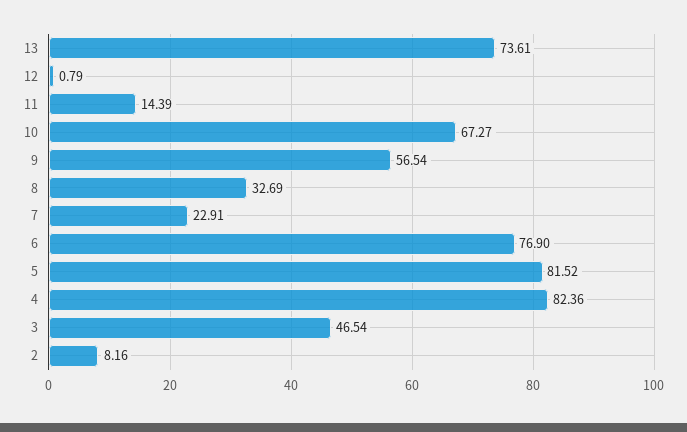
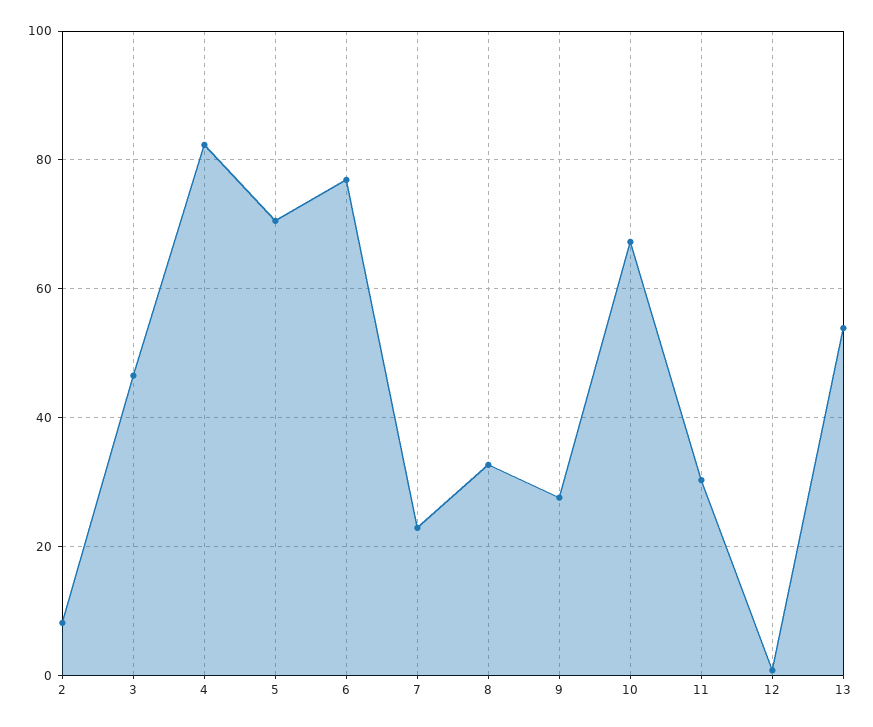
13: 73.61 -> 54
11: 14.39 -> 30
9: 56.54 -> 28
5: 81.52 -> 70

